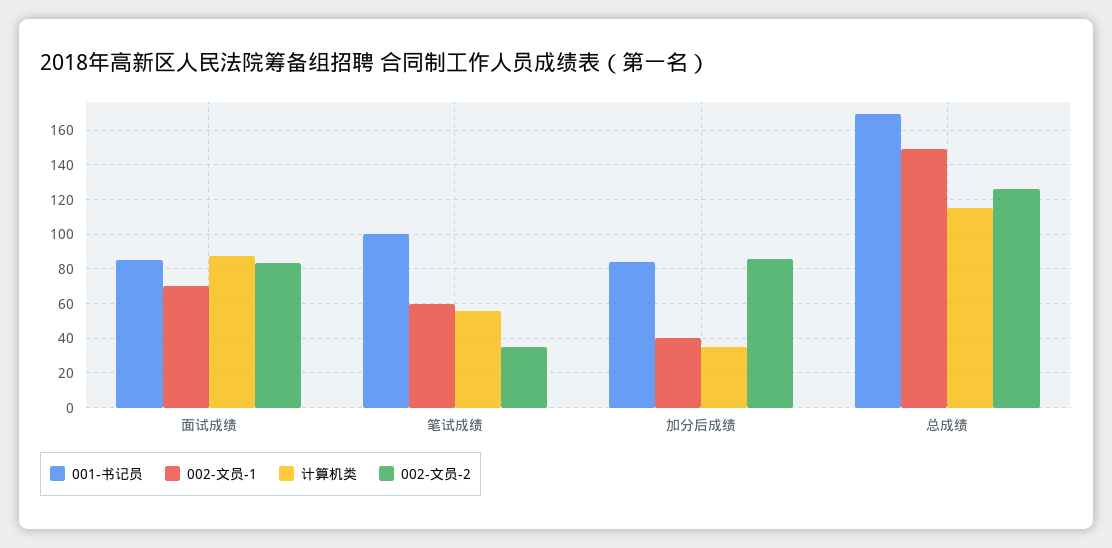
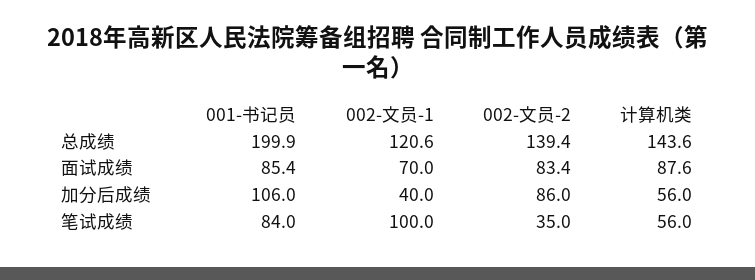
001-书记员, 笔试成绩: 100 -> 84
002-文员-1, 笔试成绩: 60 -> 100
001-书记员, 加分后成绩: 85 -> 106
计算机类, 加分后成绩: 35 -> 56
001-书记员, 总成绩: 170 -> 199.9
002-文员-1, 总成绩: 150 -> 120.6
计算机类, 总成绩: 115 -> 143.6
002-文员-2, 总成绩: 125 -> 139.4

